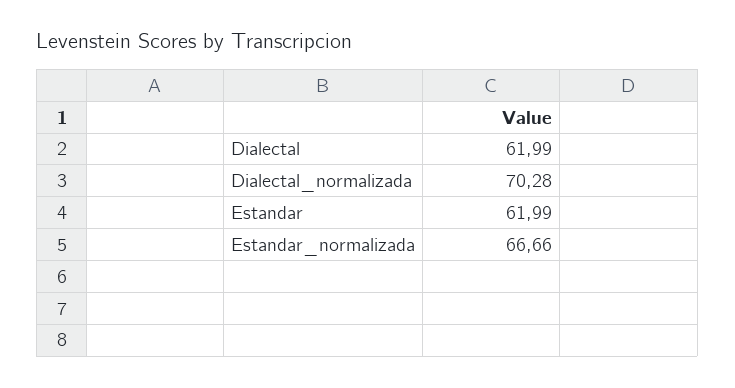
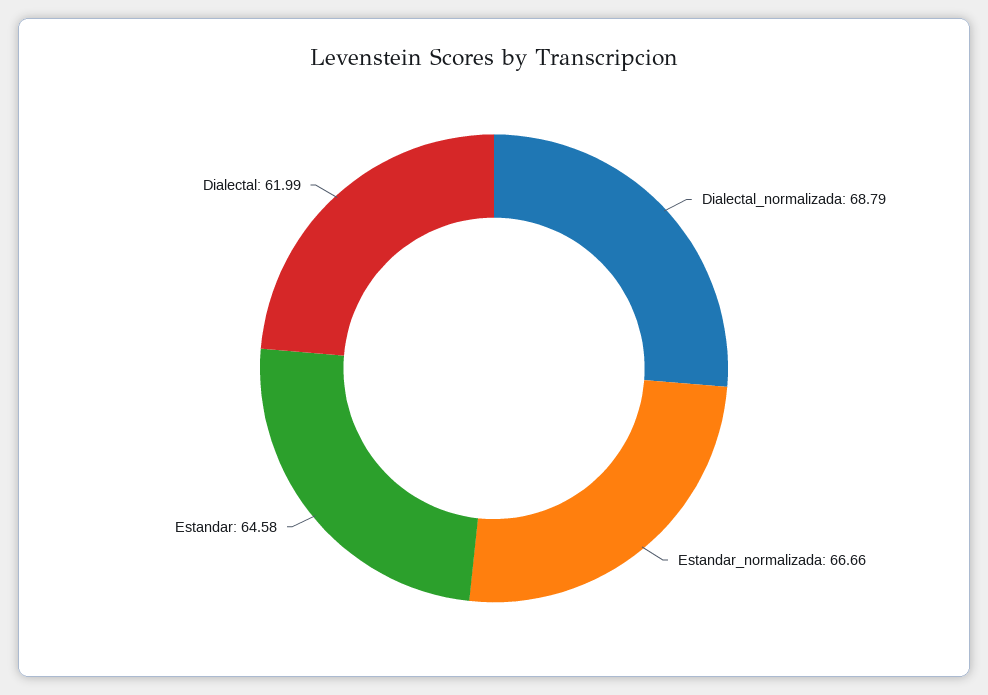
Dialectal_normalizada: 70.28 -> 68.79
Estandar: 61.99 -> 64.58

